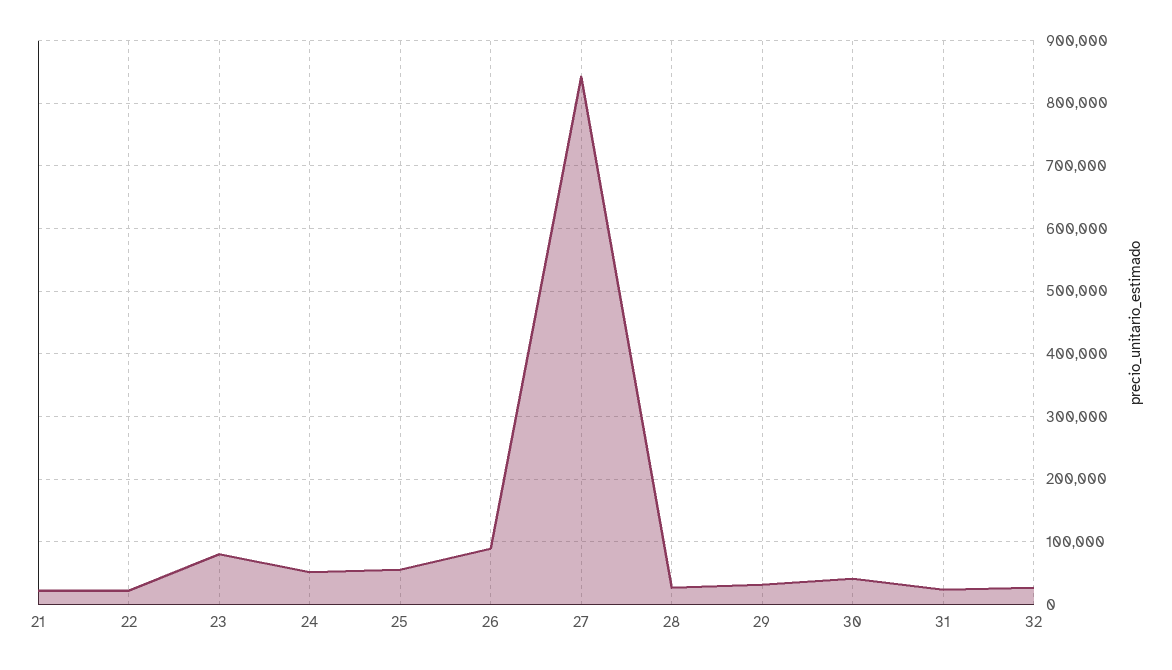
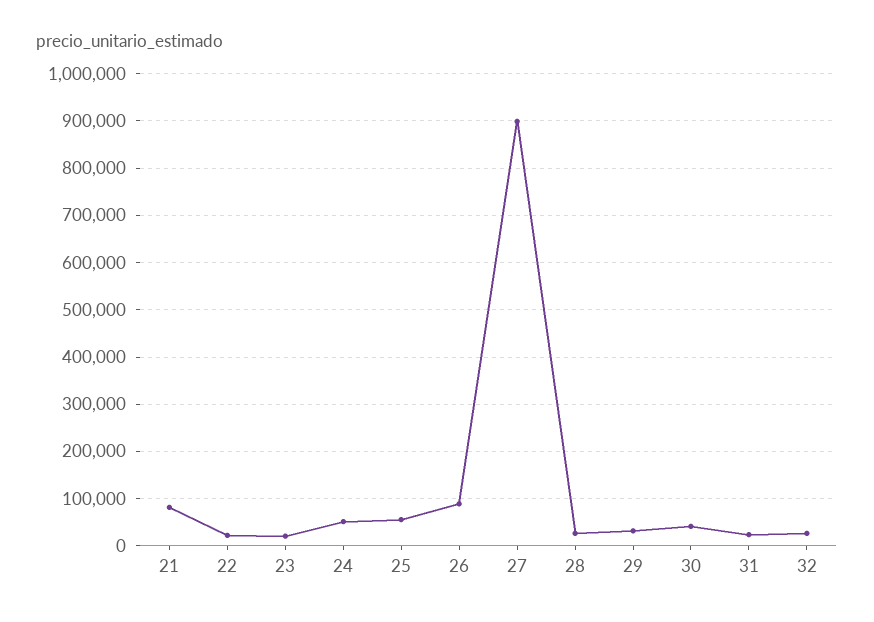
21: 20000 -> 80000
23: 80000 -> 20000
27: 840000 -> 900000

